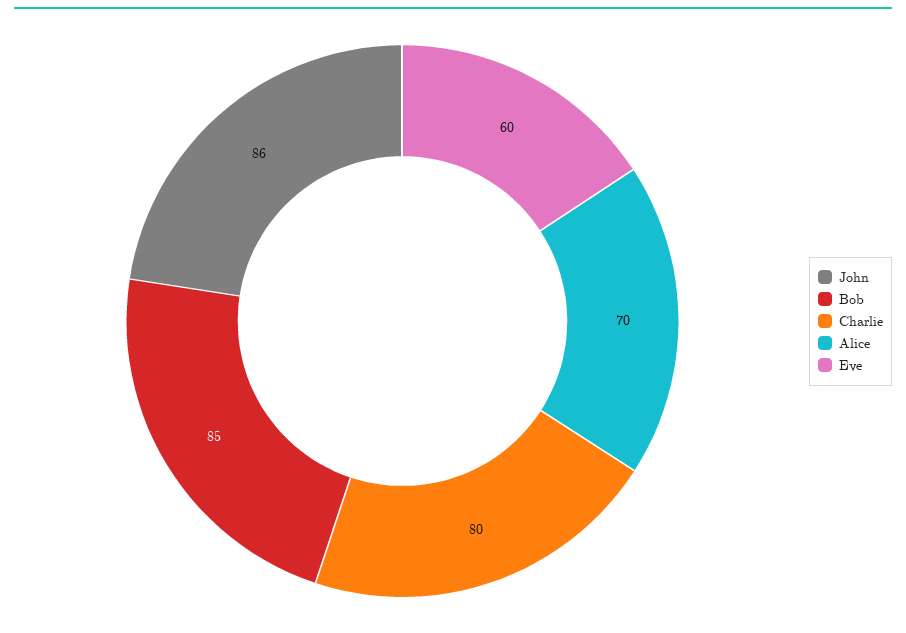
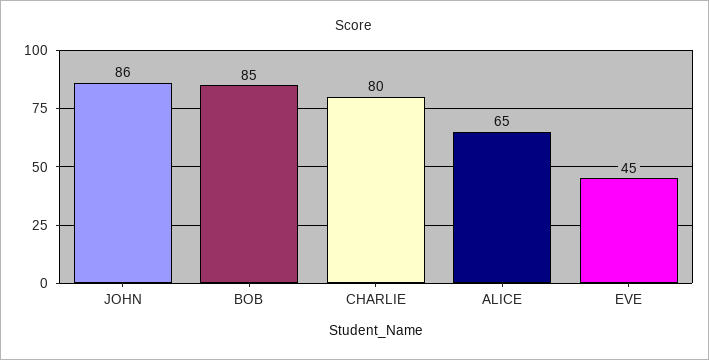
Alice: 70 -> 65
Eve: 60 -> 45

